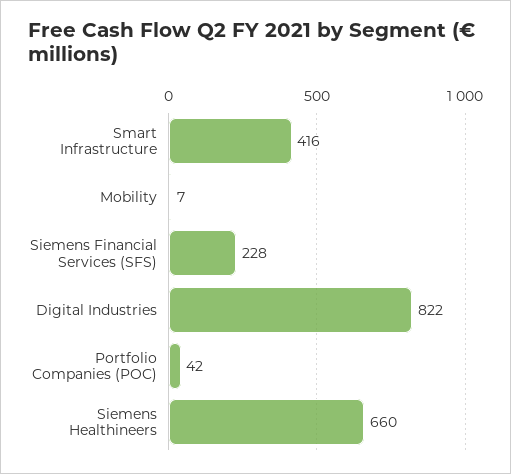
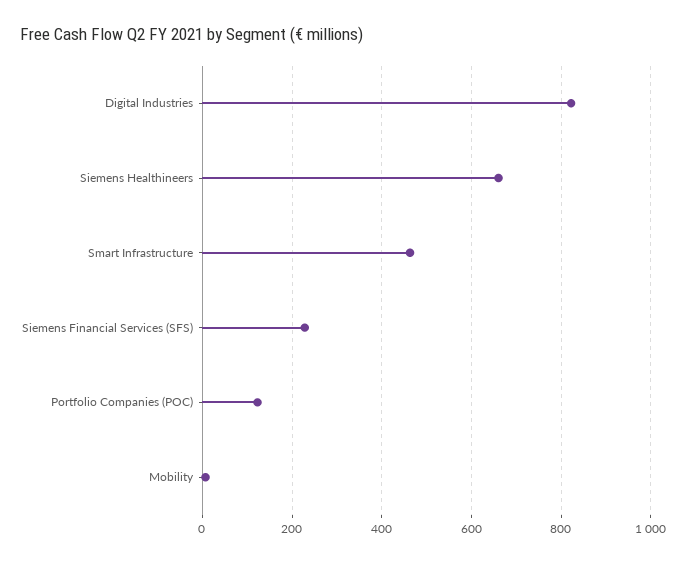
Smart Infrastructure: 416 -> 460
Portfolio Companies (POC): 42 -> 120

